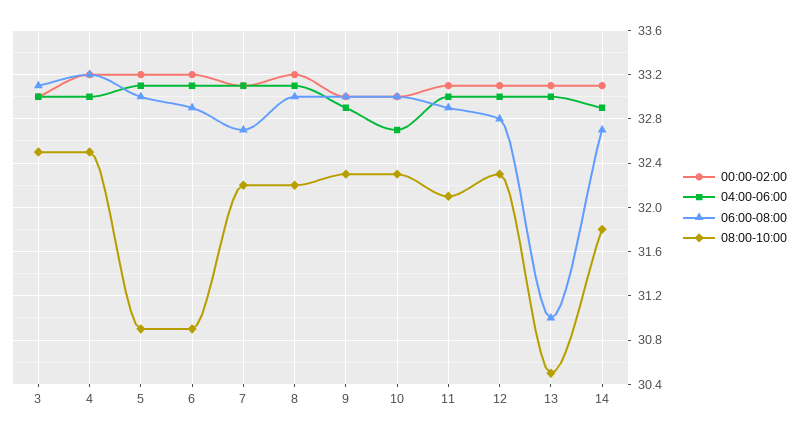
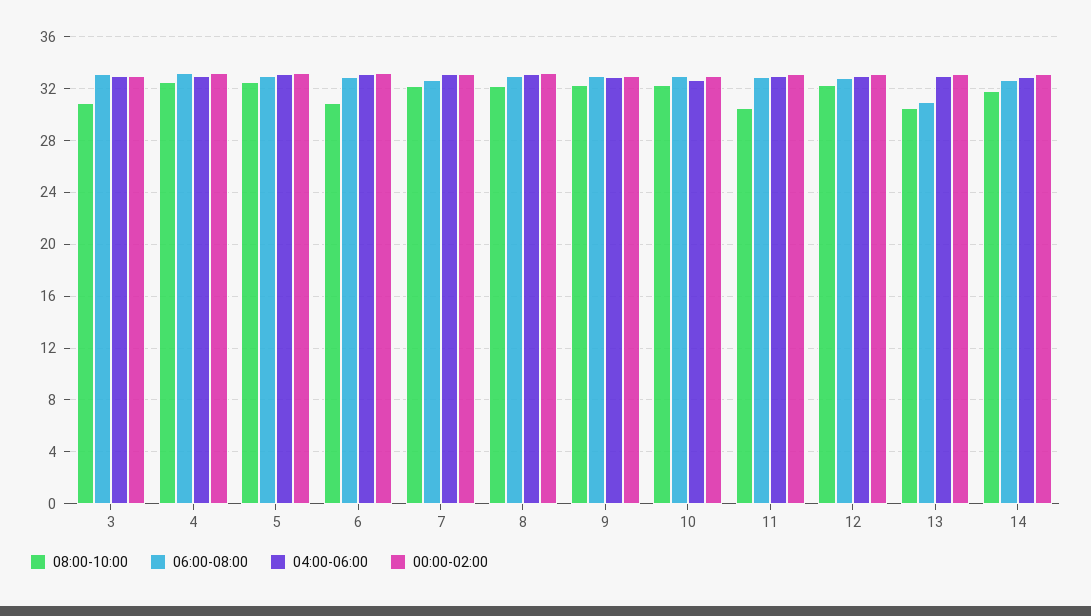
08:00-10:00, 3: 32.5 -> 31
08:00-10:00, 5: 30.9 -> 32.5
08:00-10:00, 11: 32.1 -> 30.5

